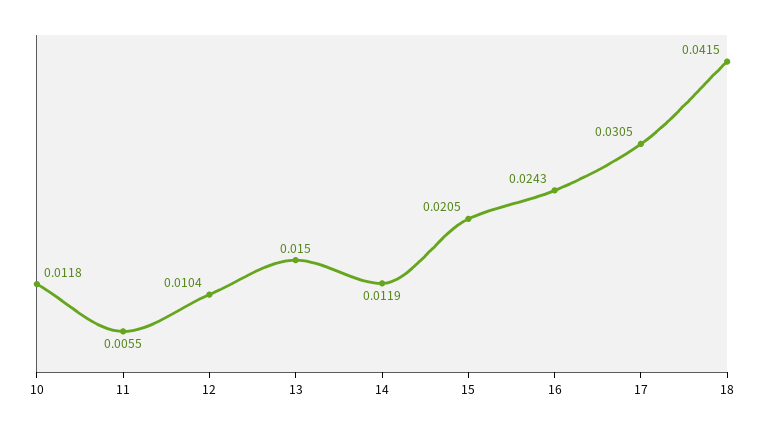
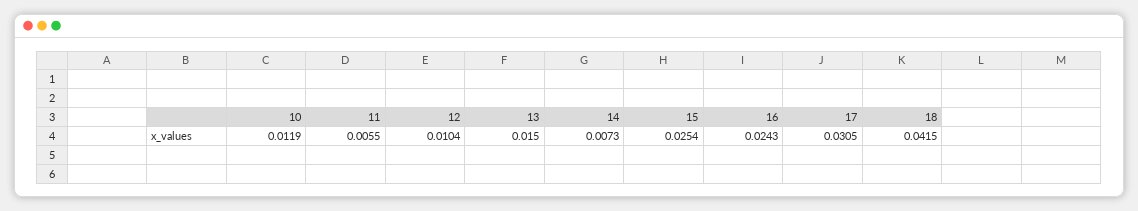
10: 0.0118 -> 0.0119
14: 0.0119 -> 0.0073
15: 0.0205 -> 0.0254

